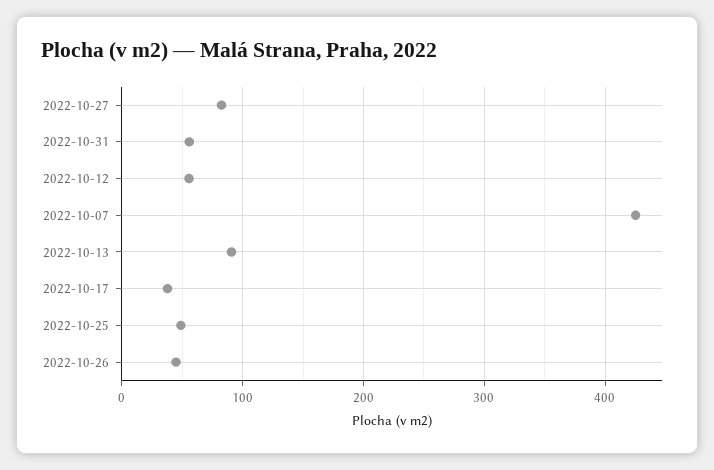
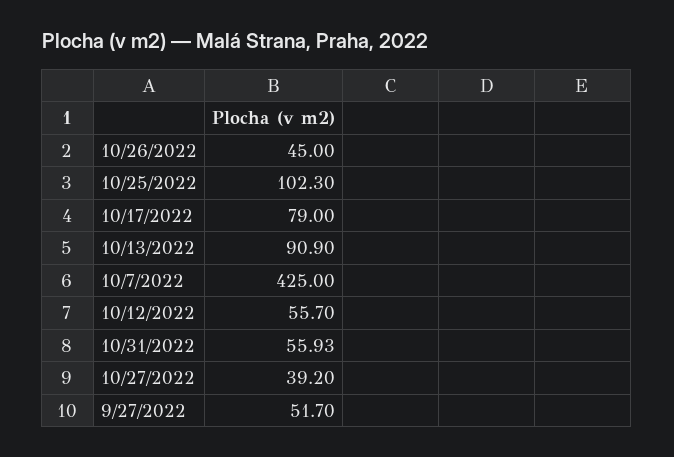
2022-10-27: 80 -> 39.2
2022-10-17: 40 -> 79
2022-10-25: 50 -> 102.3
9/27/2022: none -> 51.7

